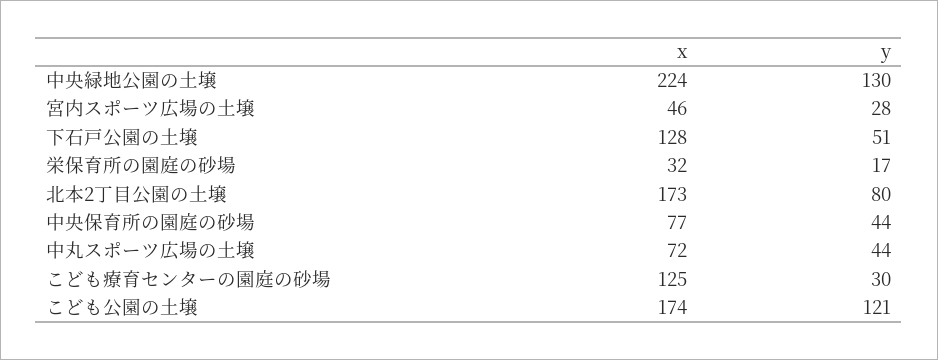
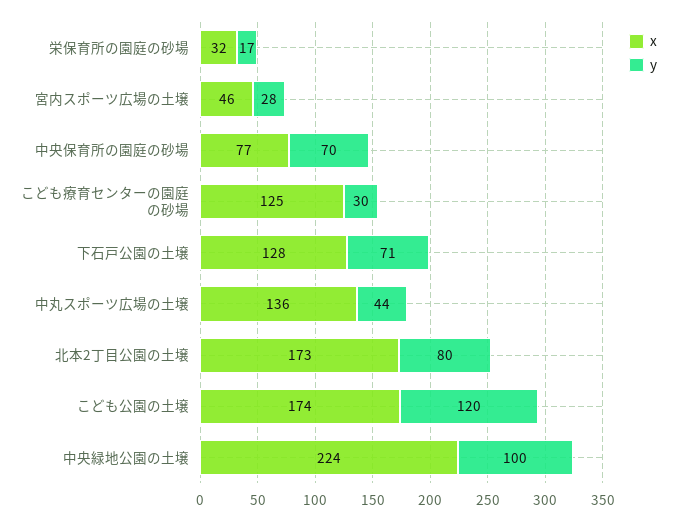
y, 中央緑地公園の土壌: 130 -> 100
y, 下石戸公園の土壌: 51 -> 71
y, 中央保育所の園庭の砂場: 44 -> 70
x, 中丸スポーツ広場の土壌: 72 -> 136
y, こども公園の土壌: 121 -> 120

